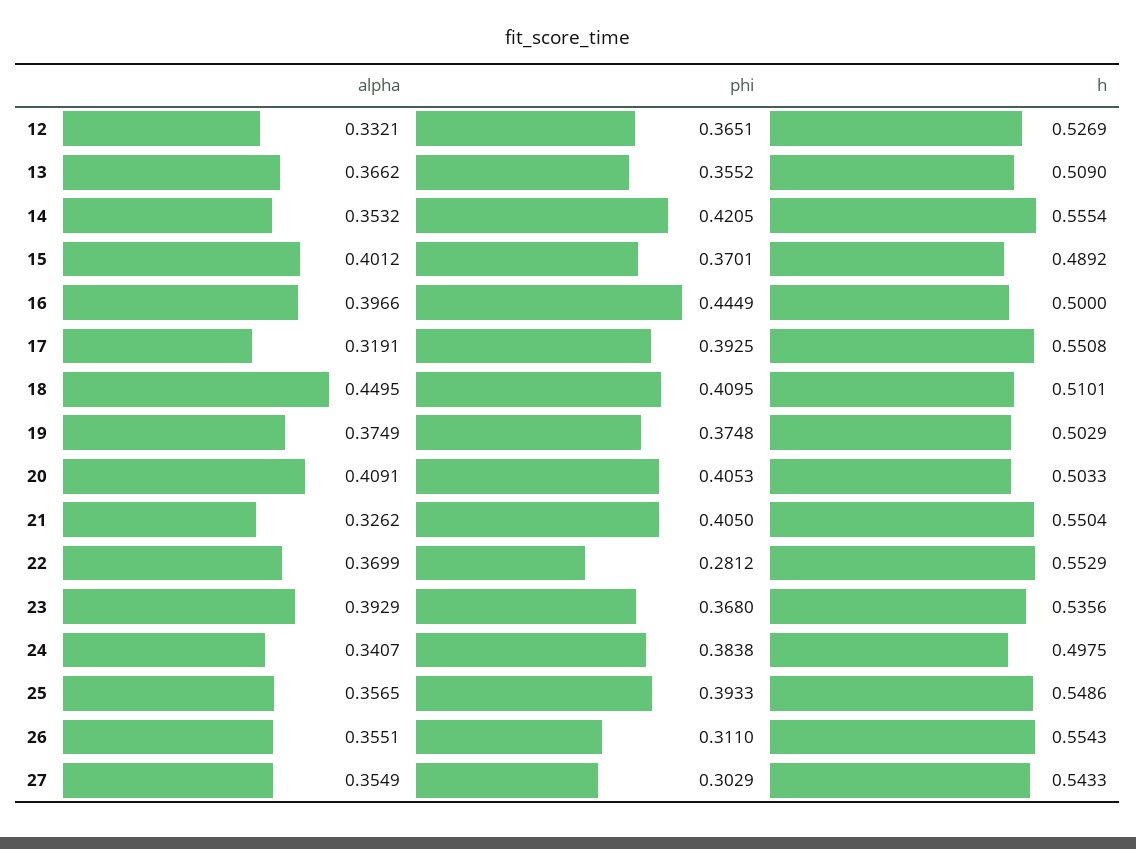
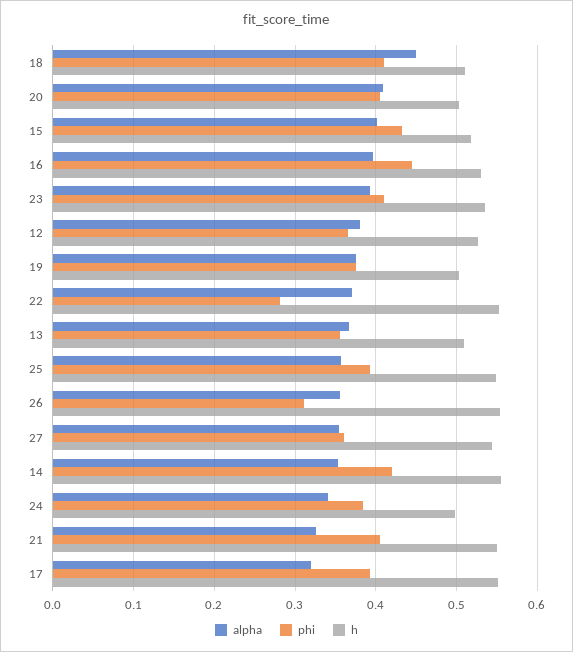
alpha, 12: 0.3321 -> 0.38
phi, 15: 0.3701 -> 0.43
h, 15: 0.4892 -> 0.52
h, 16: 0.5 -> 0.53
phi, 23: 0.368 -> 0.41
phi, 27: 0.3029 -> 0.36

